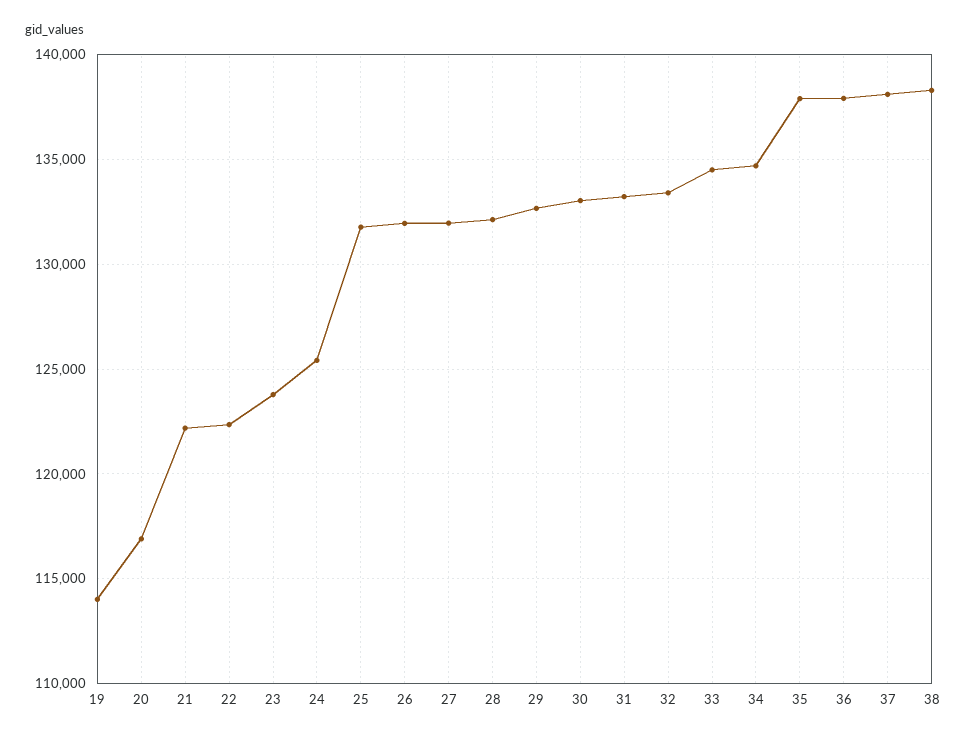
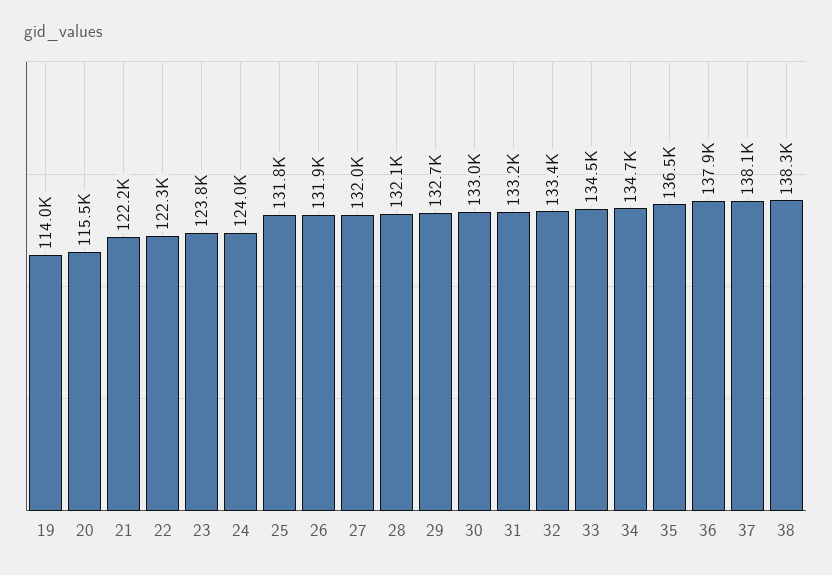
20: 117000 -> 115500
24: 125500 -> 124000
35: 138000 -> 136500

